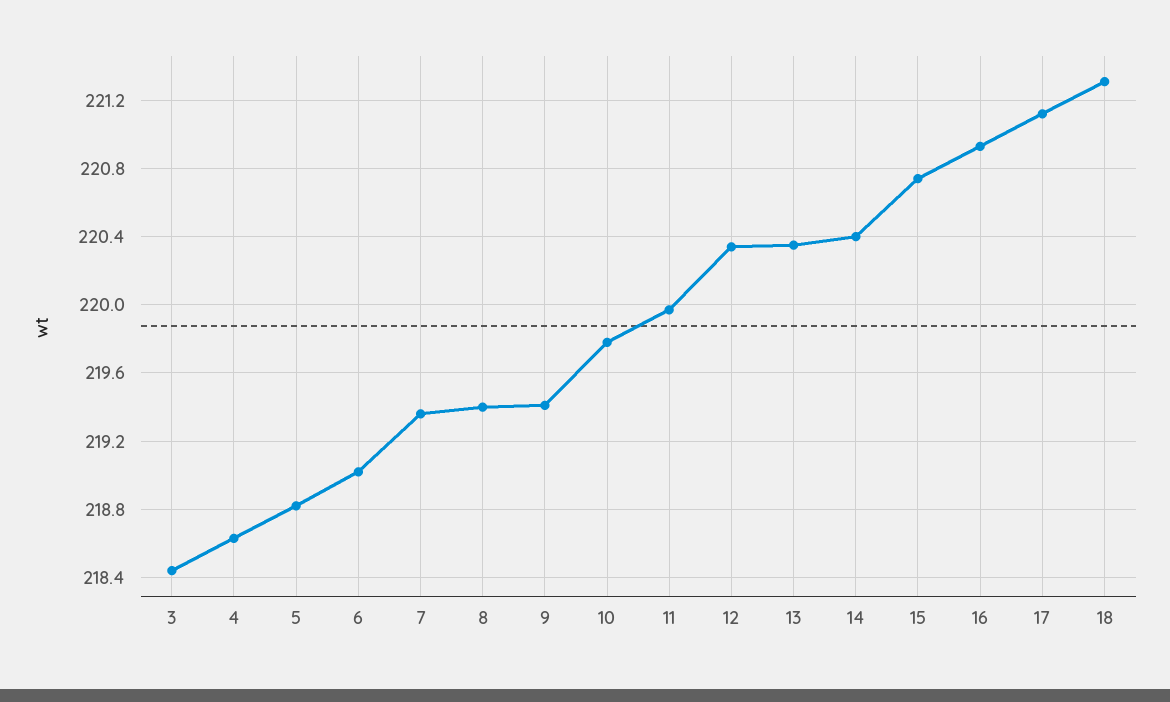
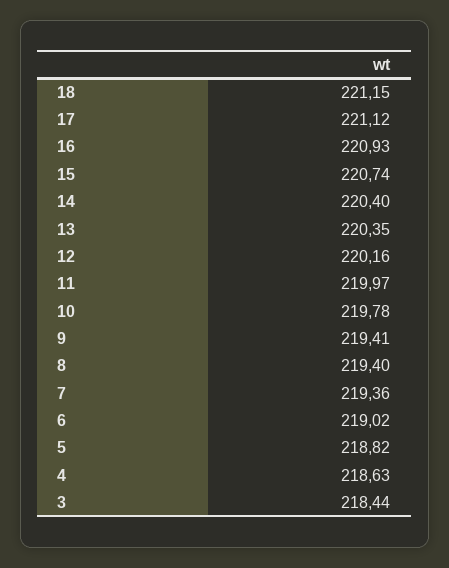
12: 220.35 -> 220.16
18: 221.3 -> 221.15

